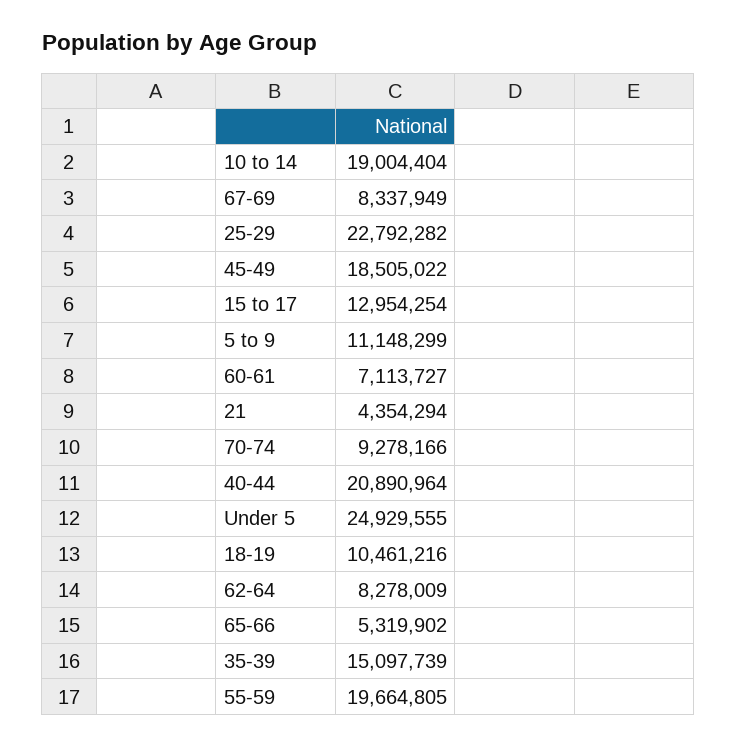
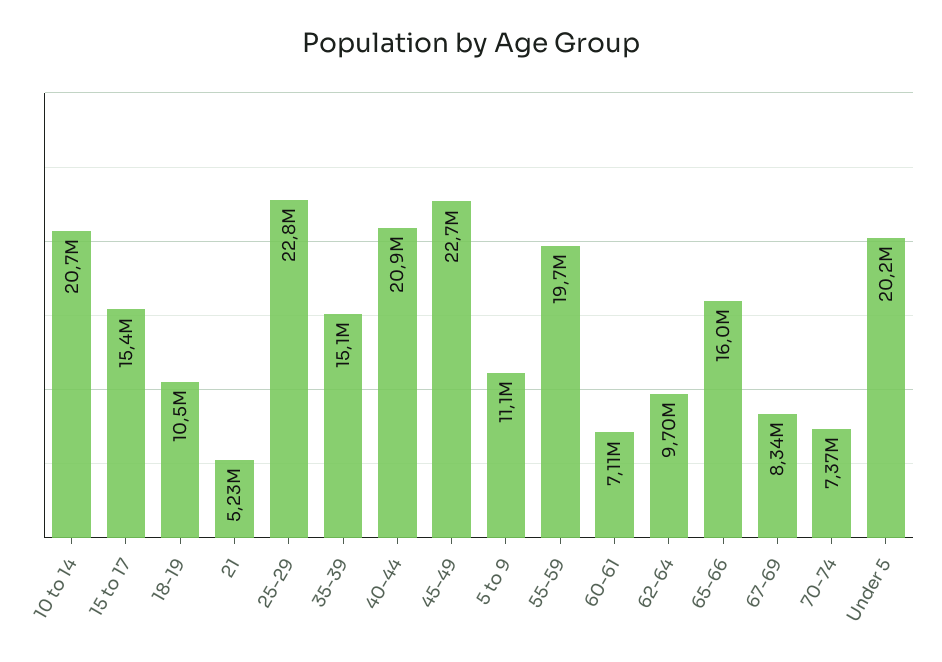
10 to 14: 19004404 -> 20700000
45-49: 18505022 -> 22700000
15 to 17: 12954254 -> 15400000
21: 4354294 -> 5230000
70-74: 9278166 -> 7370000
Under 5: 24929555 -> 20200000
62-64: 8278009 -> 9700000
65-66: 5319902 -> 16000000

